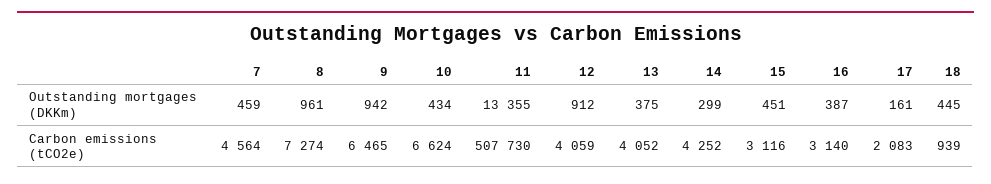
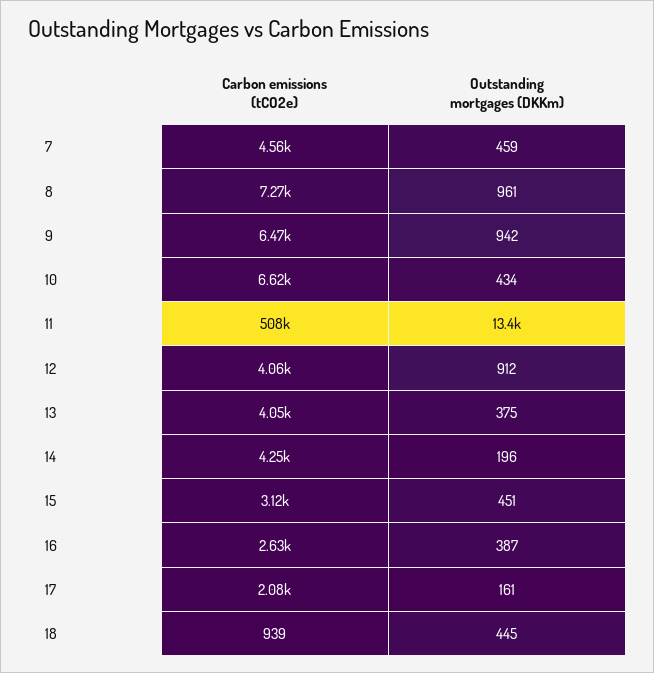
14, Outstanding mortgages (DKKm): 299 -> 196
16, Carbon emissions (tCO2e): 3140 -> 2630

